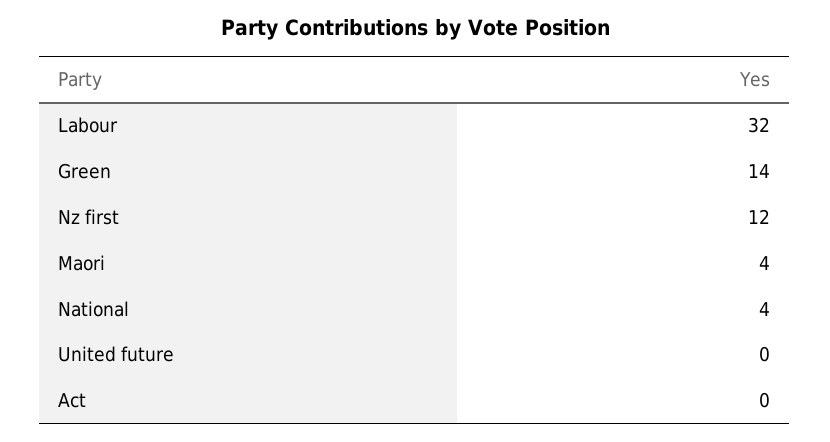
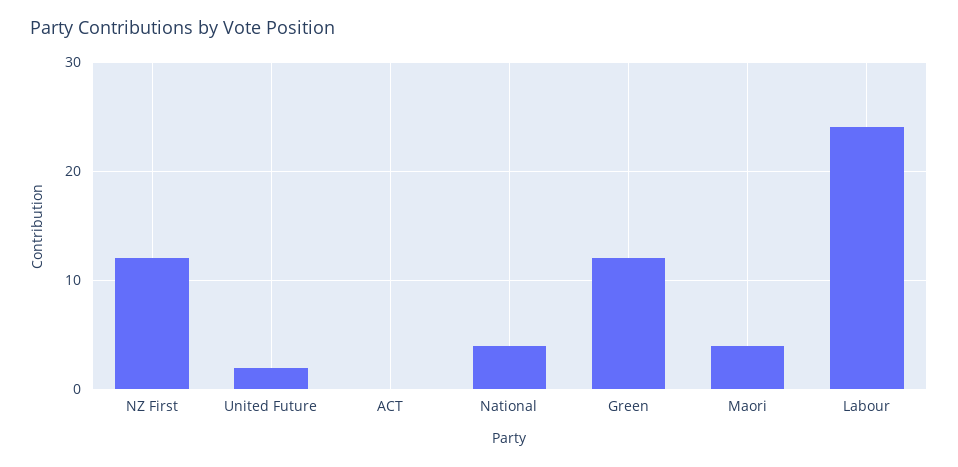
Labour: 32 -> 24
Green: 14 -> 12
United future: 0 -> 2

